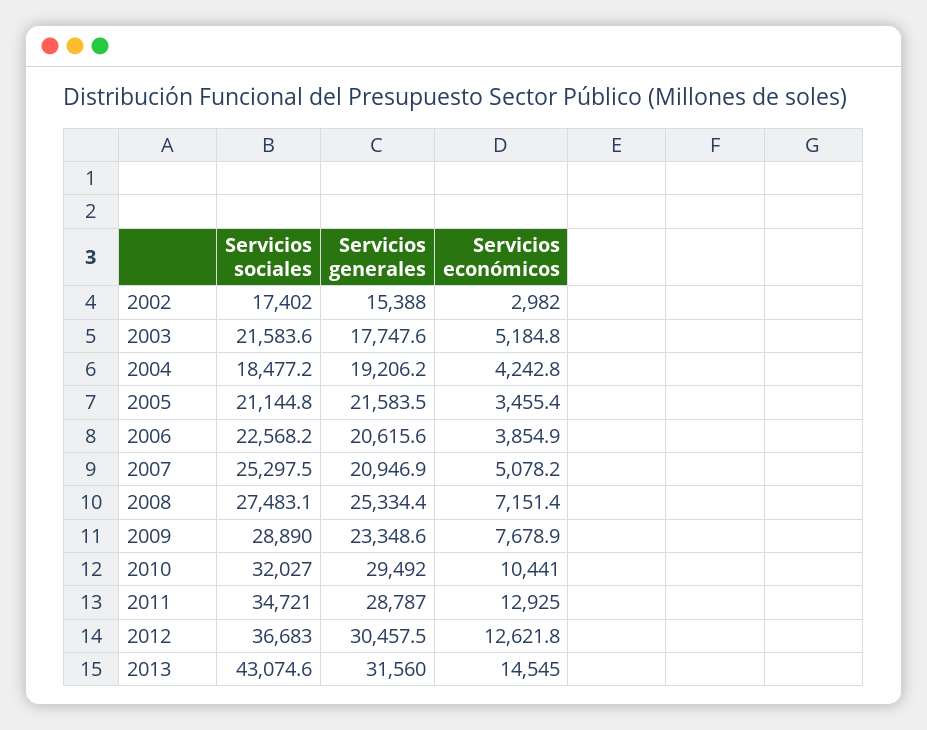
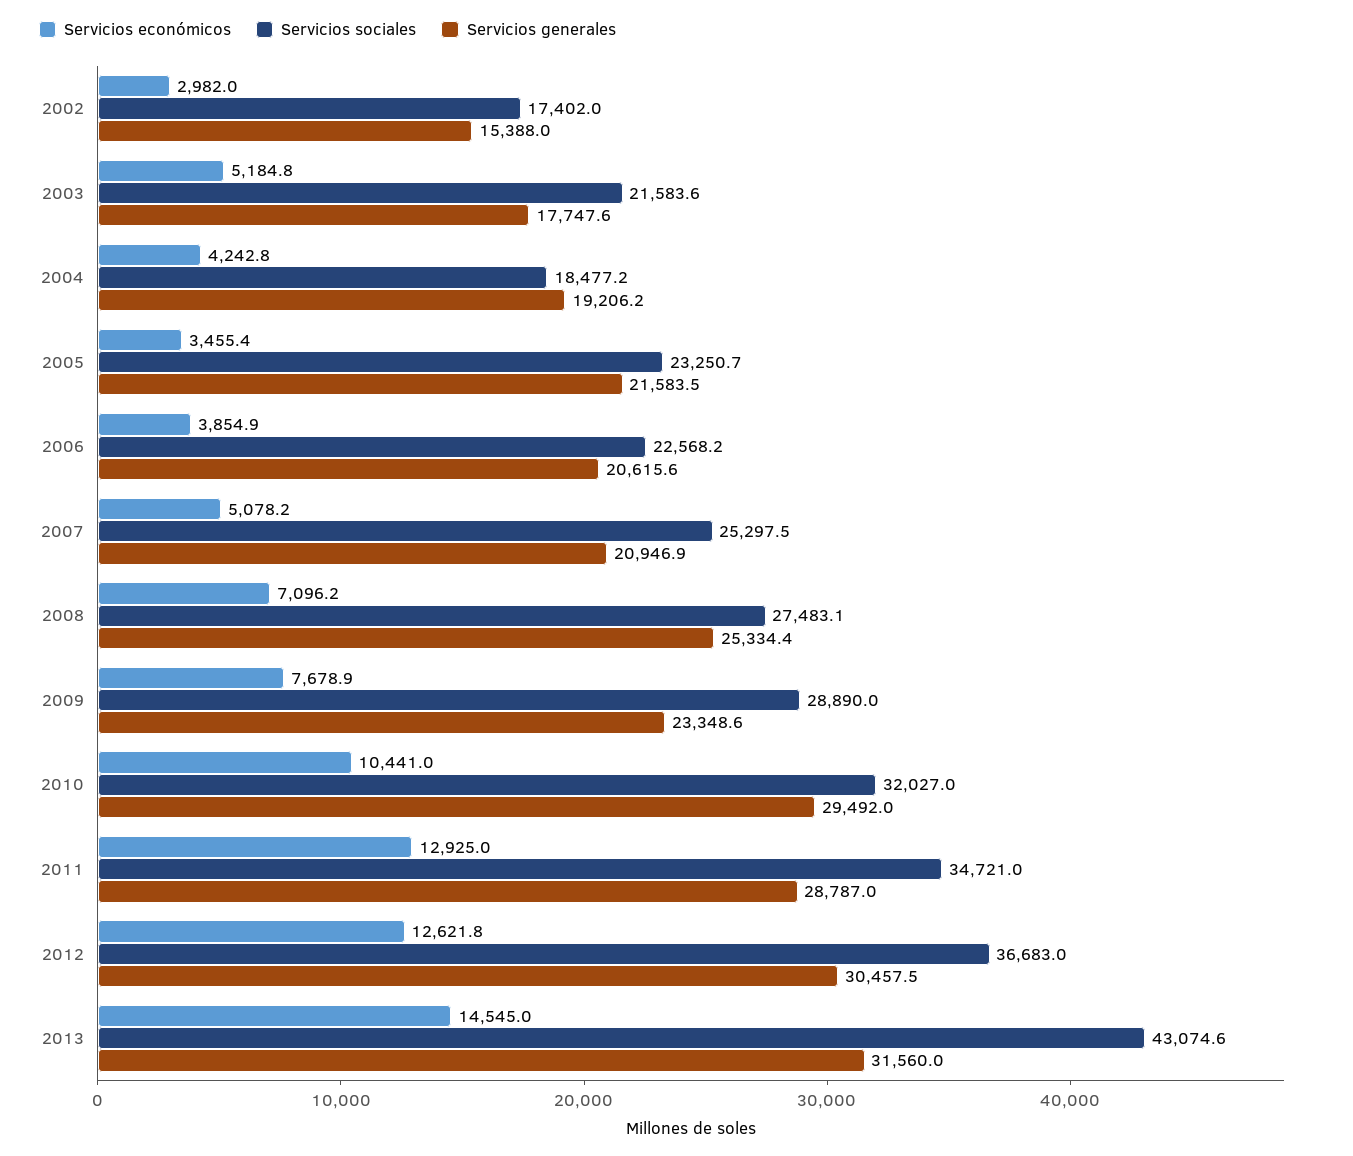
Servicios sociales, 2005: 21144.8 -> 23250.7
Servicios económicos, 2008: 7151.4 -> 7096.2

